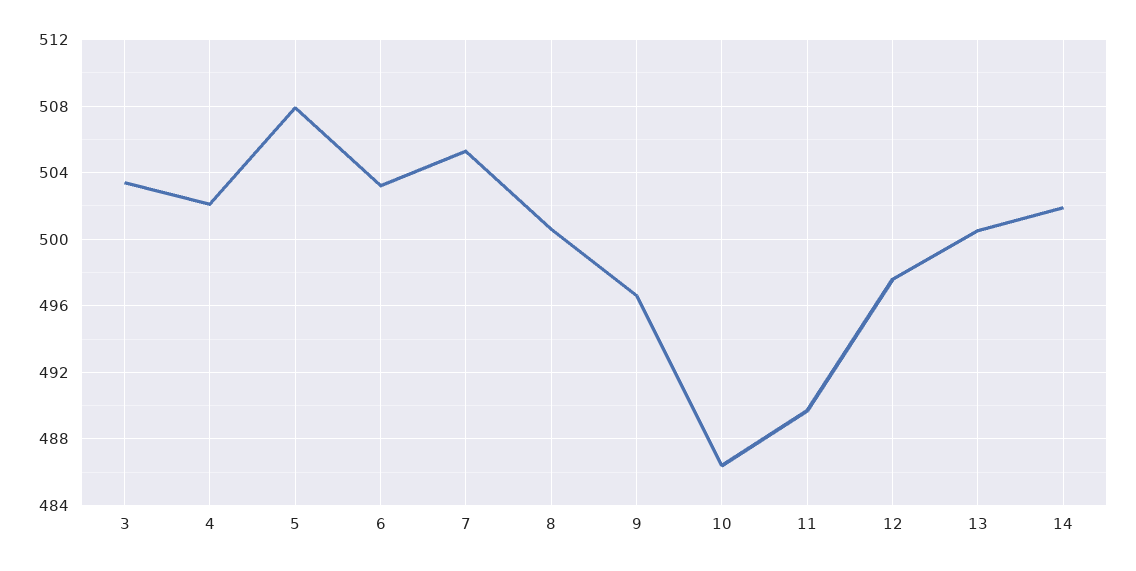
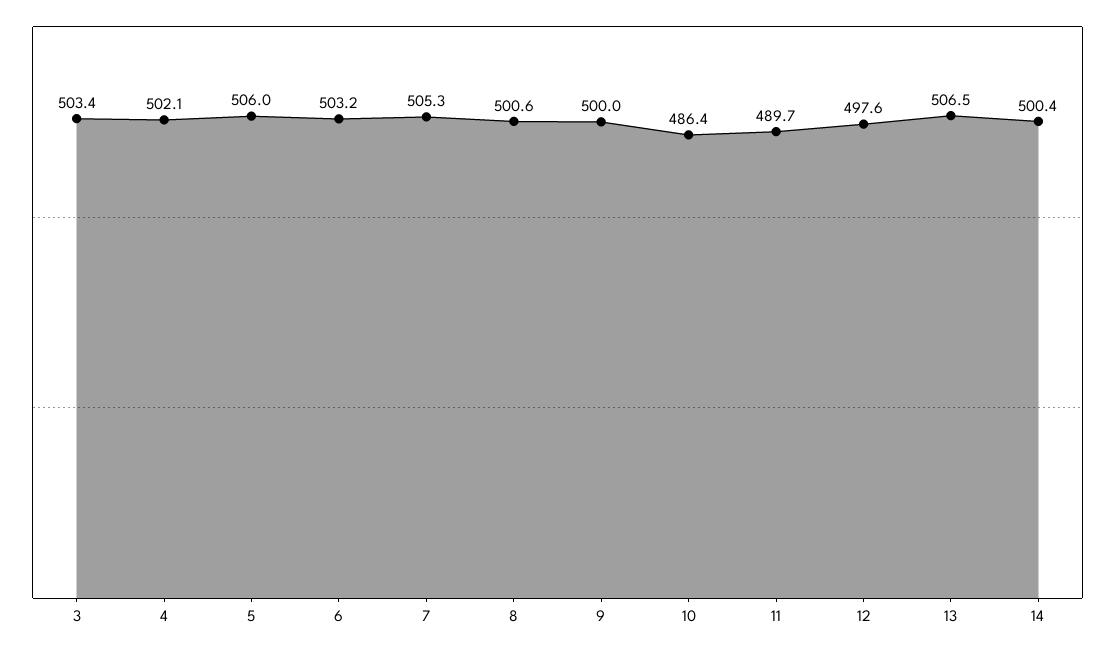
5: 508 -> 506
9: 496.5 -> 500
13: 500.5 -> 506.5
14: 502 -> 500.4

